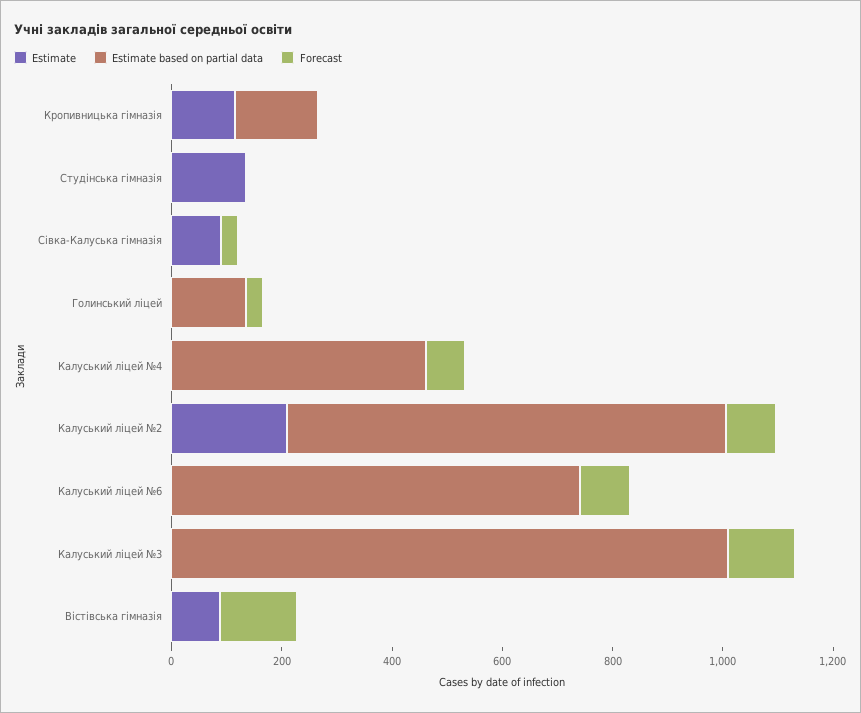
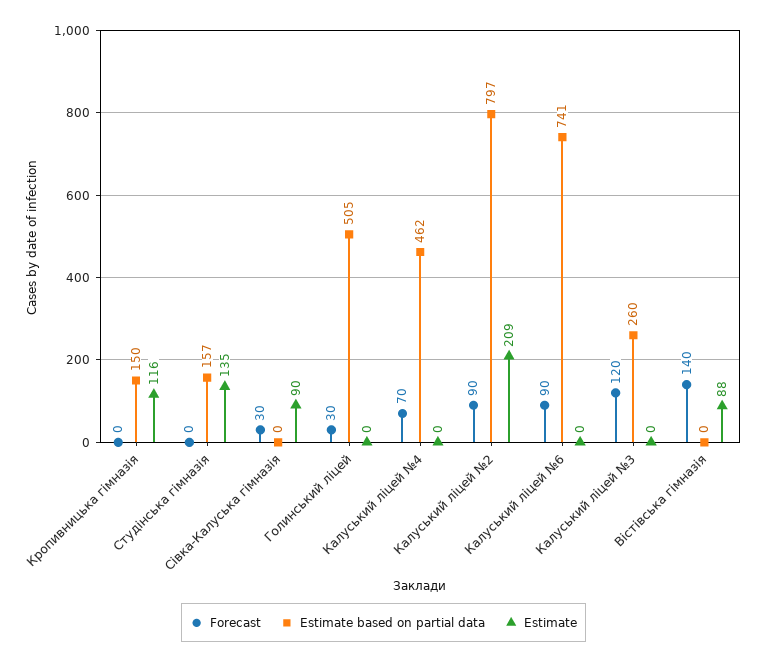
Estimate based on partial data, Студінська гімназія: 0 -> 157
Estimate based on partial data, Голинський ліцей: 150 -> 505
Estimate based on partial data, Калуський ліцей №3: 1000 -> 260

